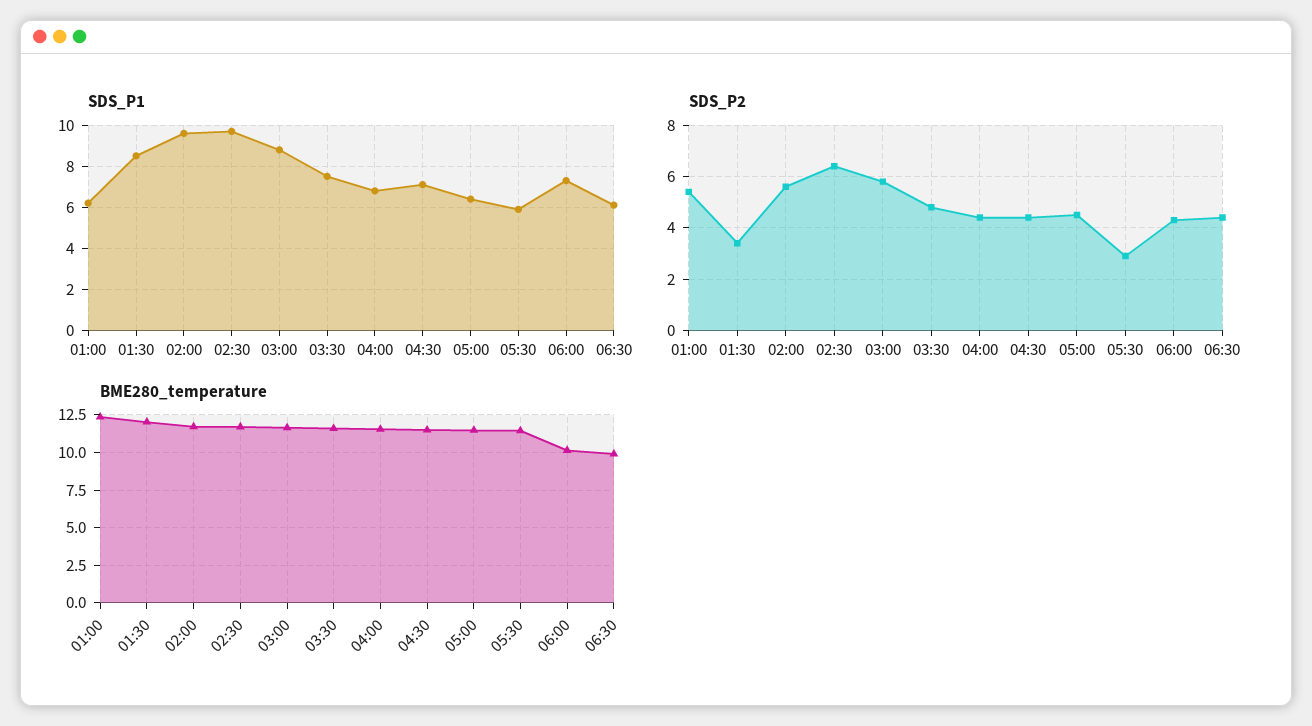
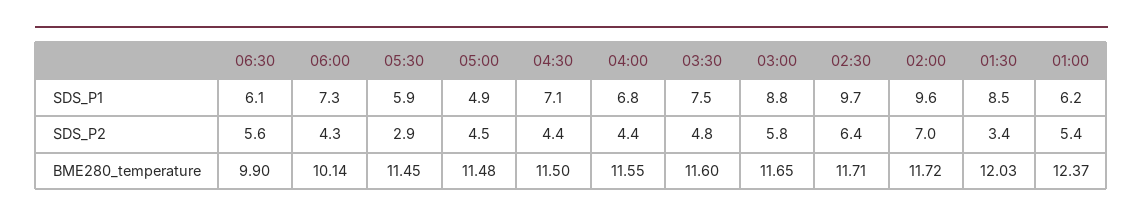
SDS_P1, 05:00: 6.5 -> 4.9
SDS_P2, 02:00: 5.5 -> 7
SDS_P2, 06:30: 4.5 -> 5.6

